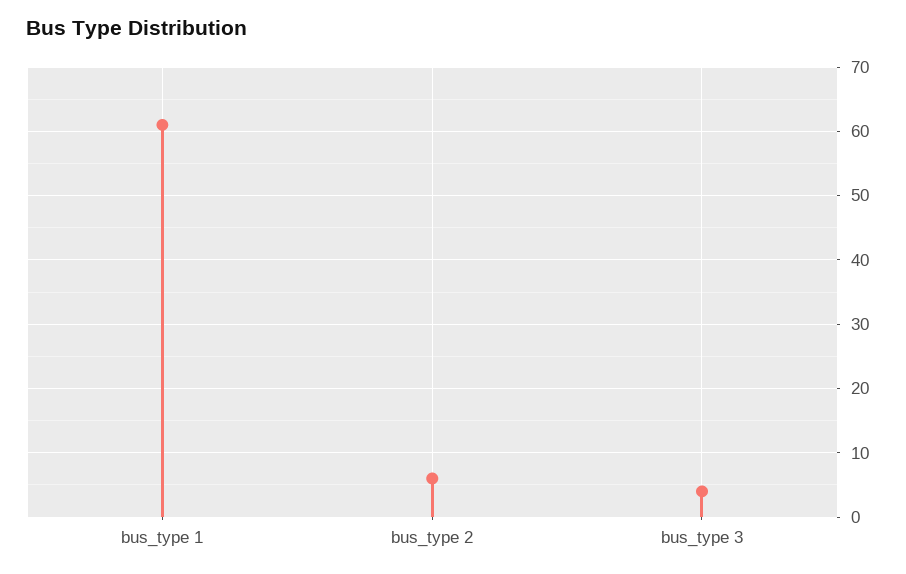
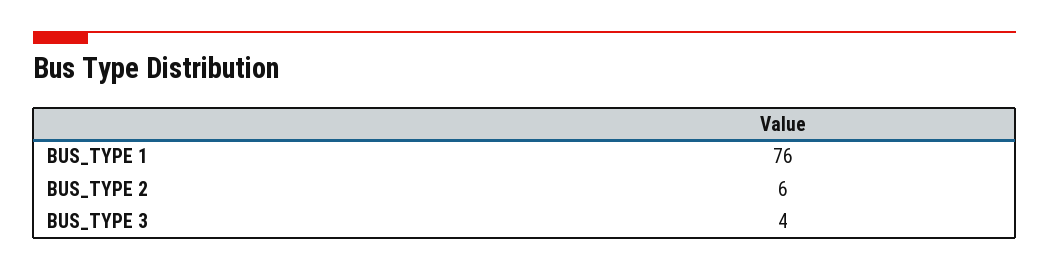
bus_type 1: 61 -> 76

